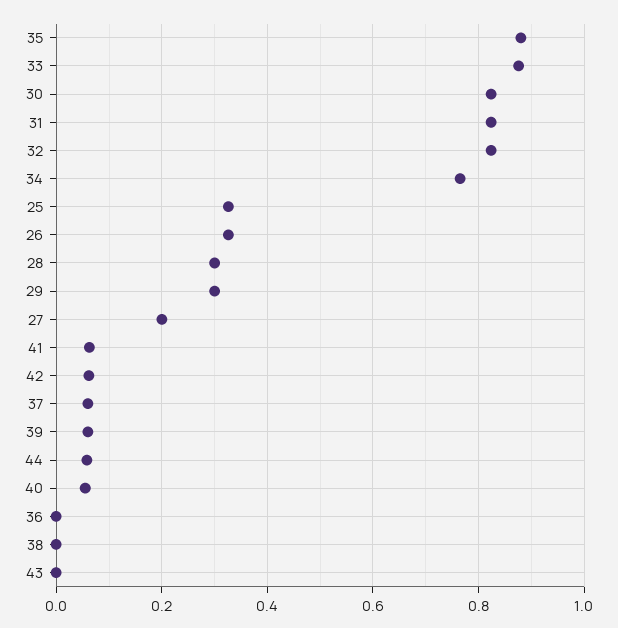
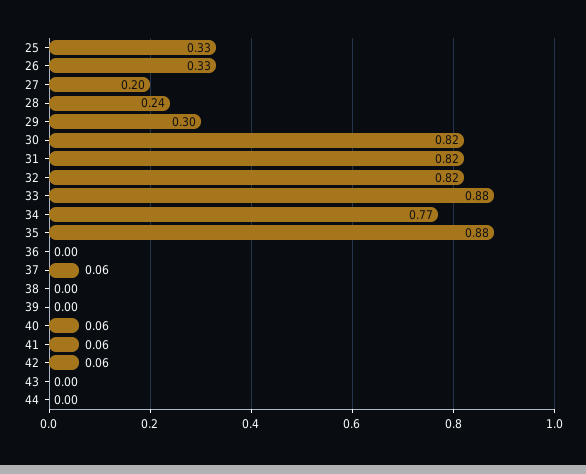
28: 0.3 -> 0.24
39: 0.06 -> 0
44: 0.06 -> 0

